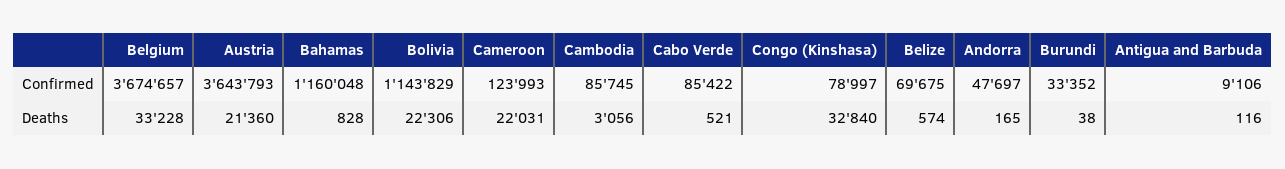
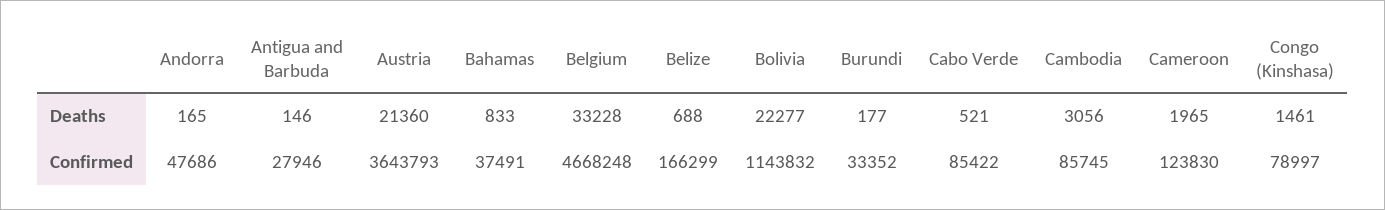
Belgium, Confirmed: 3674657 -> 4668248
Bahamas, Confirmed: 1160048 -> 37491
Bolivia, Confirmed: 1143829 -> 1143832
Cameroon, Confirmed: 123993 -> 123830
Belize, Confirmed: 69675 -> 166299
Andorra, Confirmed: 47697 -> 47686
Antigua and Barbuda, Confirmed: 9106 -> 27946
Bahamas, Deaths: 828 -> 833
Bolivia, Deaths: 22306 -> 22277
Cameroon, Deaths: 22031 -> 1965
Congo (Kinshasa), Deaths: 32840 -> 1461
Belize, Deaths: 574 -> 688
Burundi, Deaths: 38 -> 177
Antigua and Barbuda, Deaths: 116 -> 146

